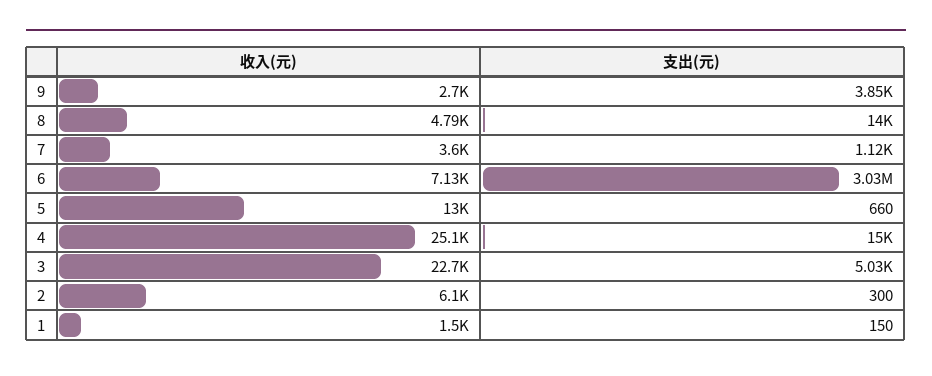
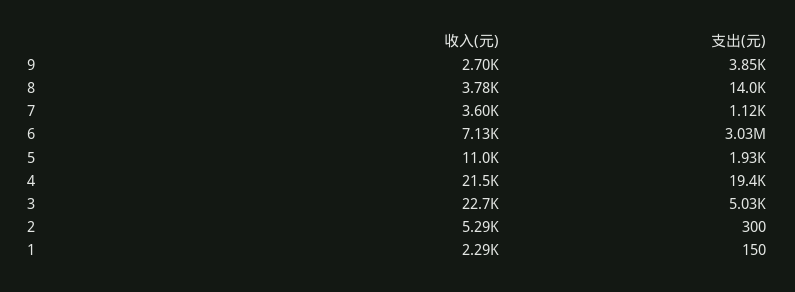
收入(元), 8: 4790 -> 3780
收入(元), 5: 13000 -> 11000
支出(元), 5: 660 -> 1930
收入(元), 4: 25100 -> 21500
支出(元), 4: 15000 -> 19400
收入(元), 2: 6100 -> 5290
收入(元), 1: 1500 -> 2290

